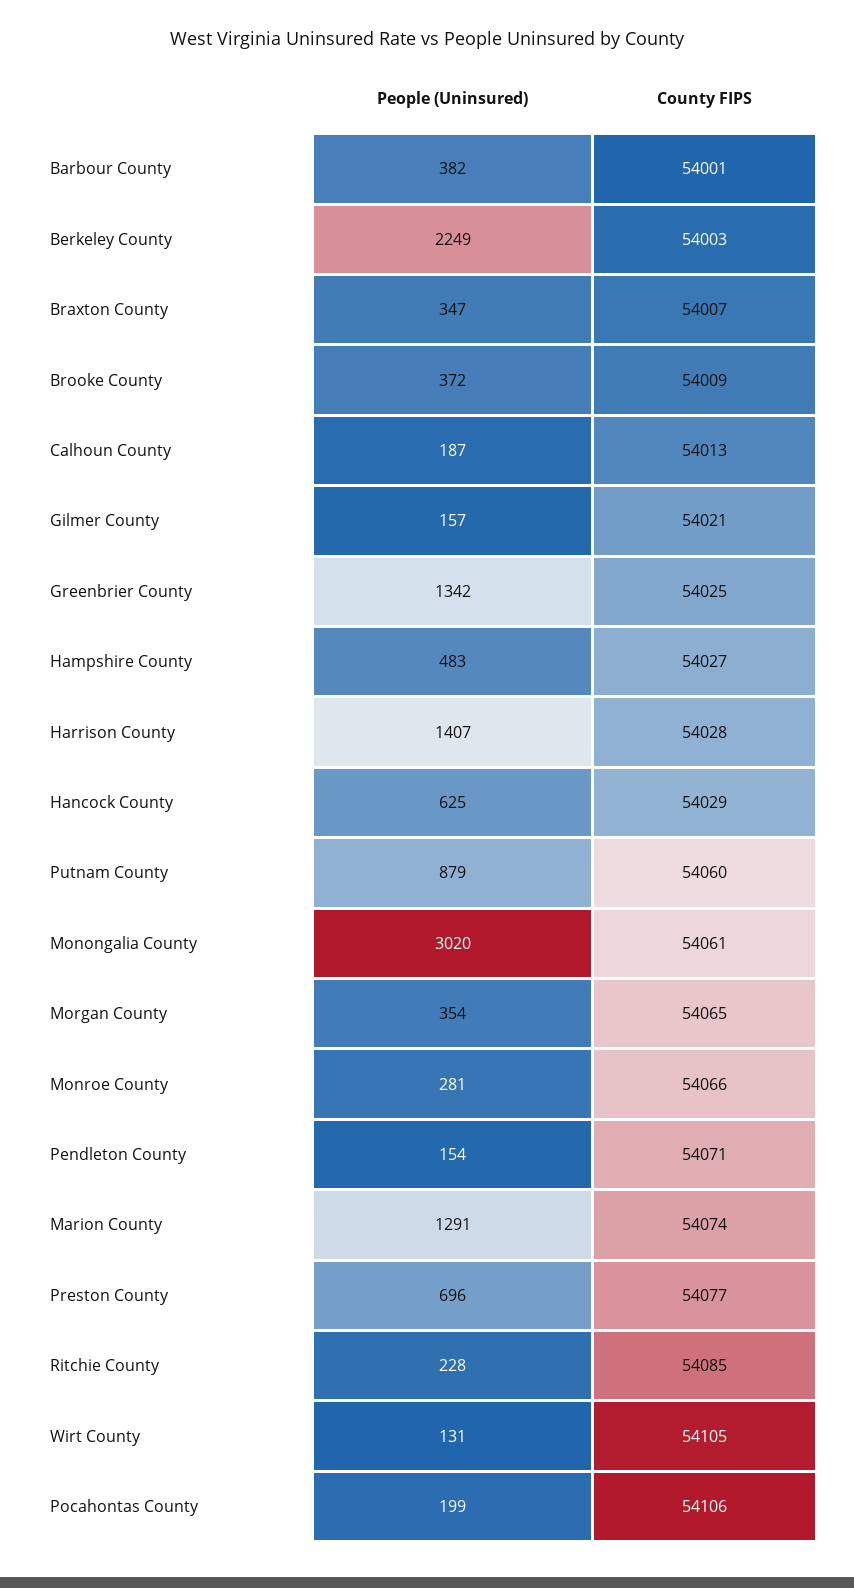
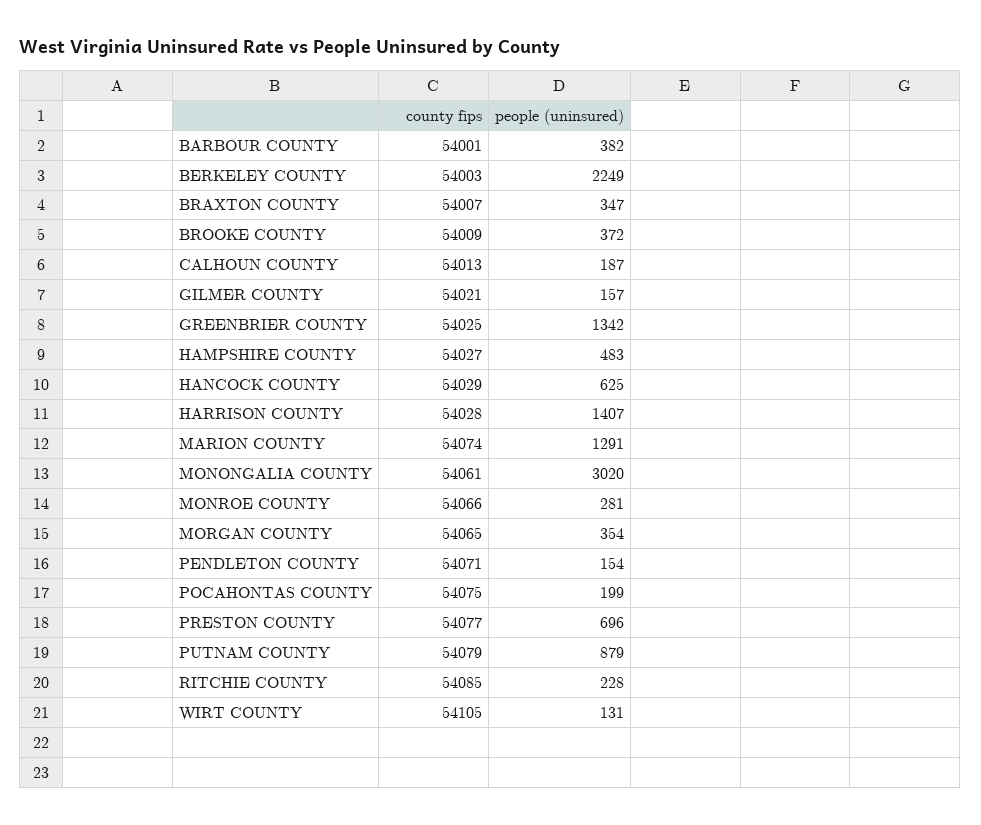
County FIPS, Putnam County: 54060 -> 54079
County FIPS, Pocahontas County: 54106 -> 54075

